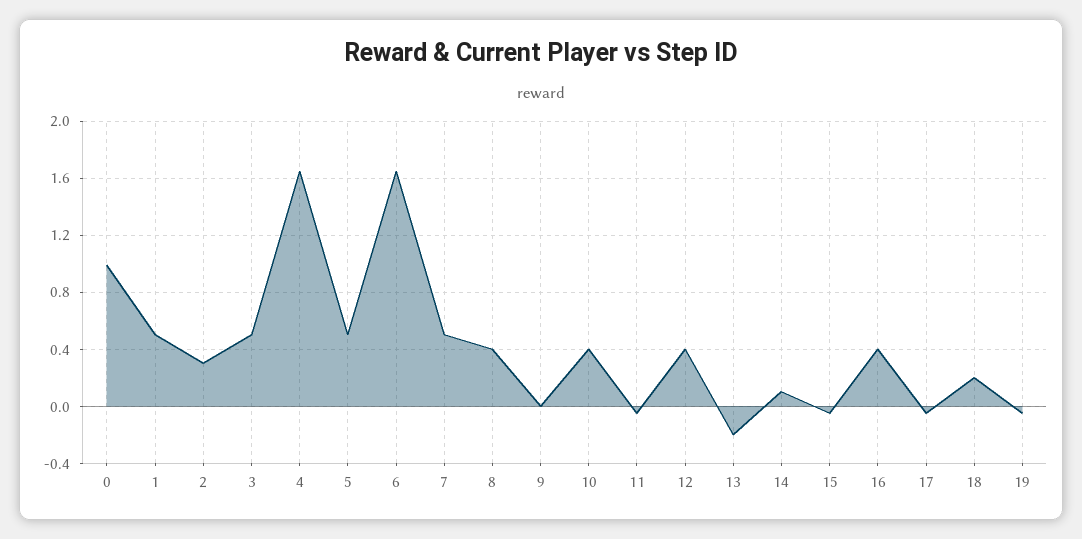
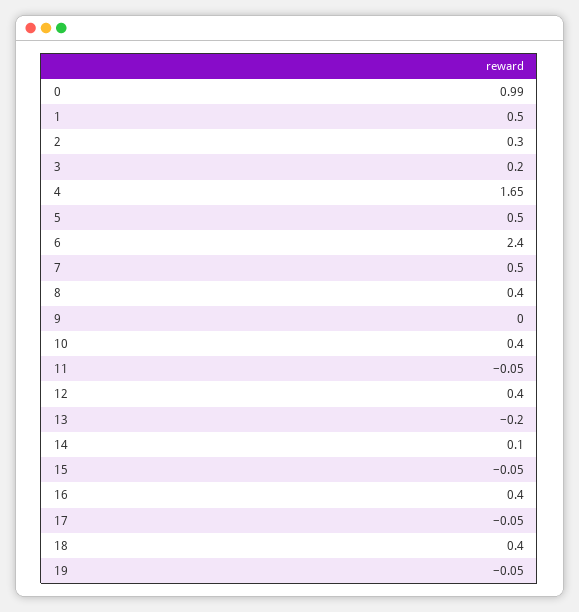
3: 0.5 -> 0.2
6: 1.65 -> 2.4
18: 0.2 -> 0.4

